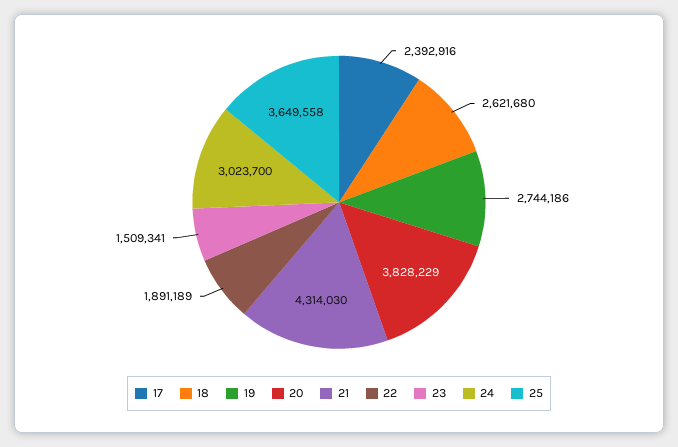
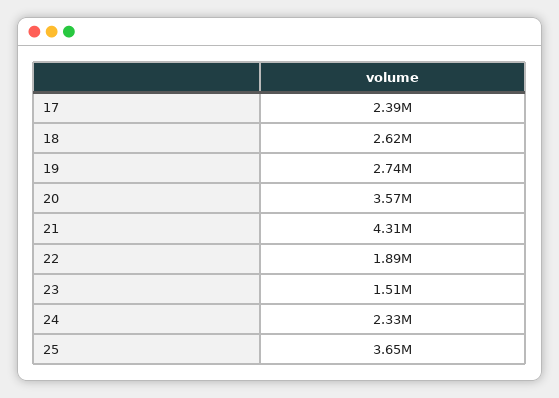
20: 3828229 -> 3570000
24: 3023700 -> 2330000

